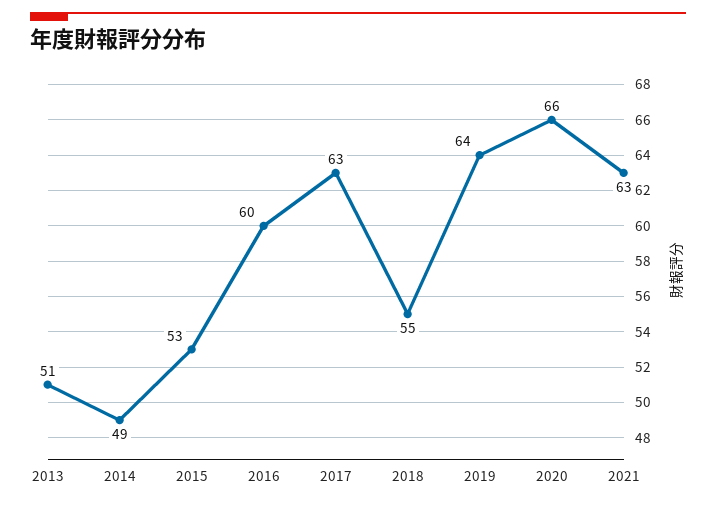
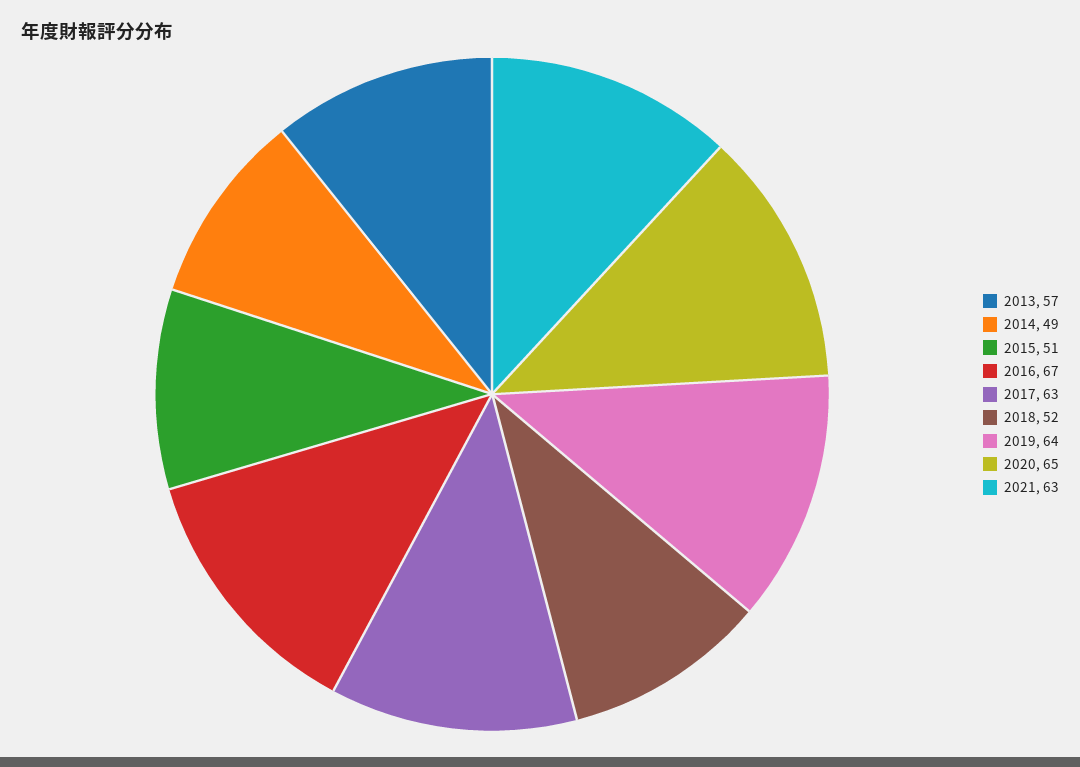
2013: 51 -> 57
2015: 53 -> 51
2016: 60 -> 67
2018: 55 -> 52
2020: 66 -> 65

